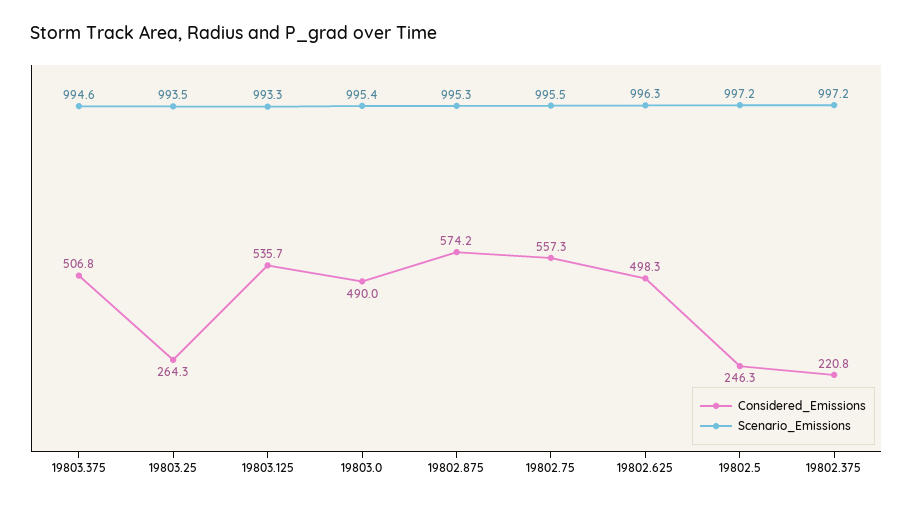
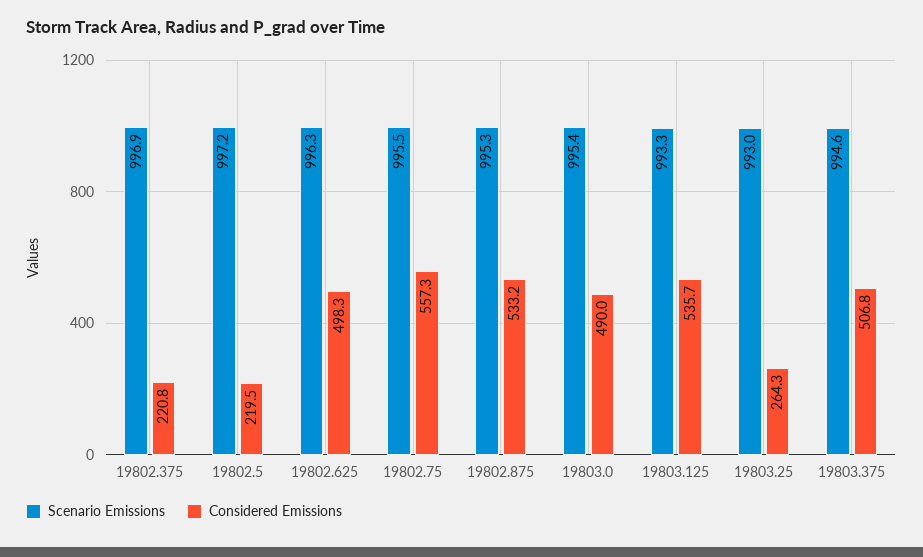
Scenario_Emissions, 19803.25: 993.5 -> 993
Considered_Emissions, 19802.875: 574.2 -> 533.2
Considered_Emissions, 19802.5: 246.3 -> 219.5
Scenario_Emissions, 19802.375: 997.2 -> 996.9

